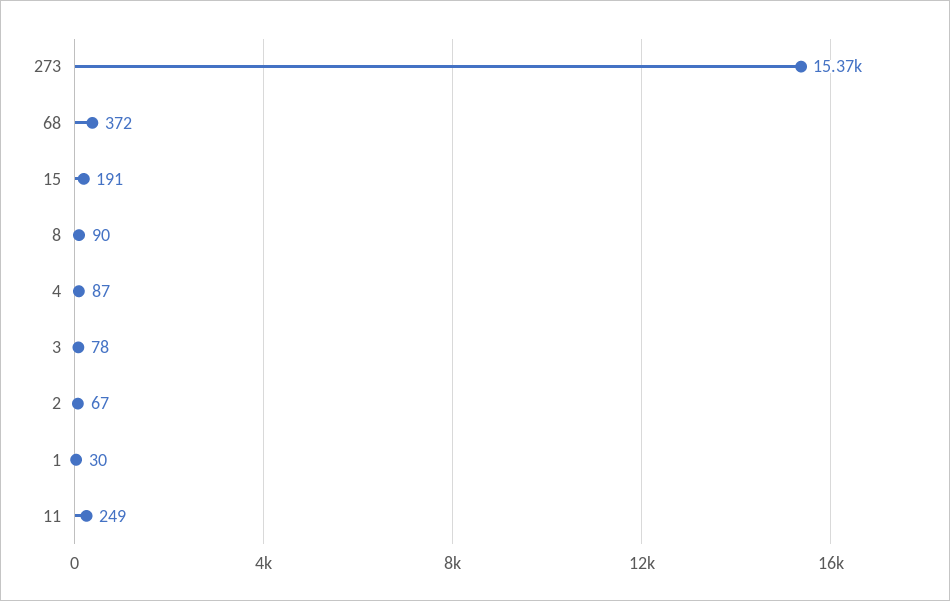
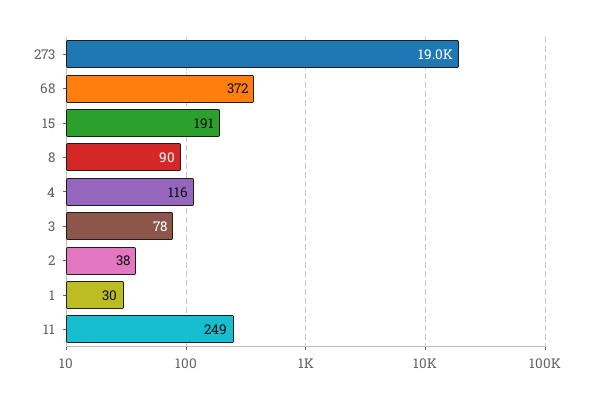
273: 15370 -> 19000
4: 87 -> 116
2: 67 -> 38

